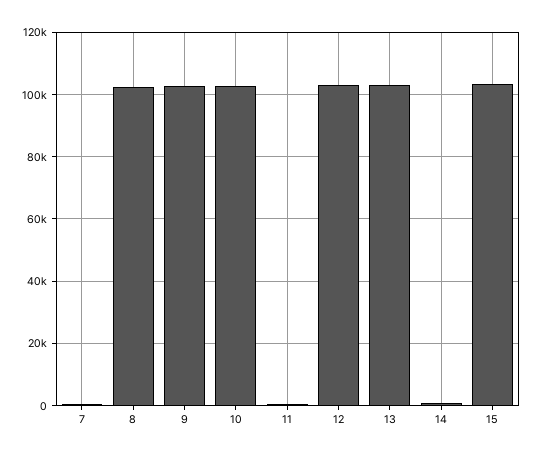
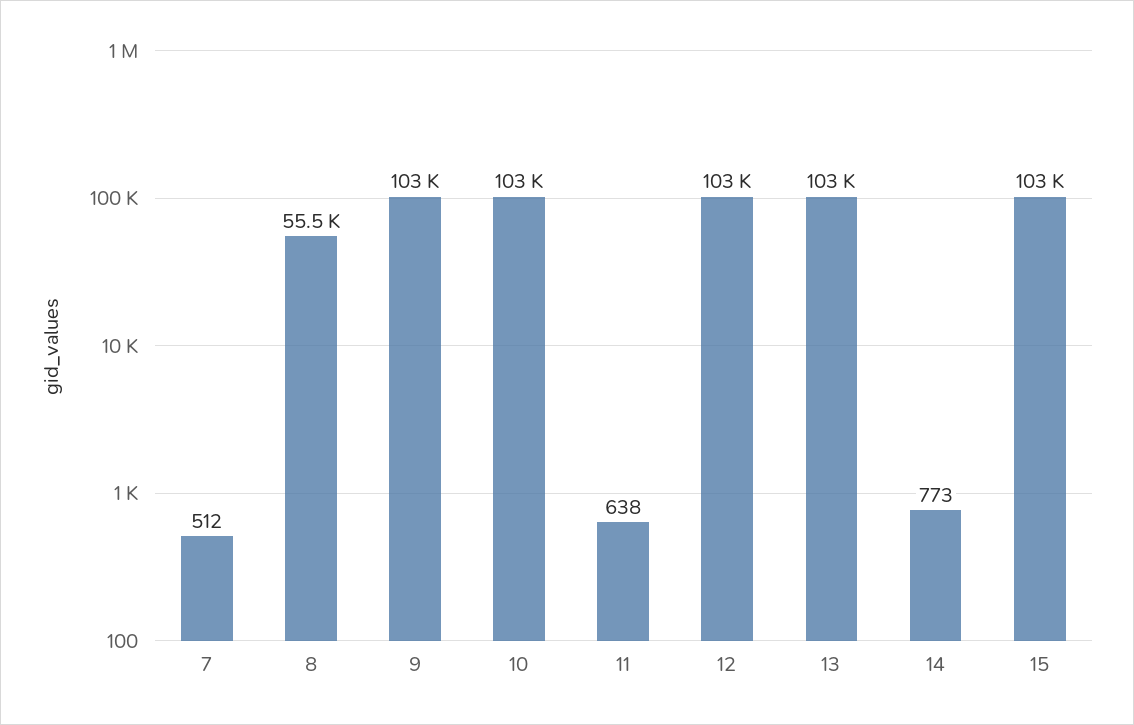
8: 102000 -> 55500

